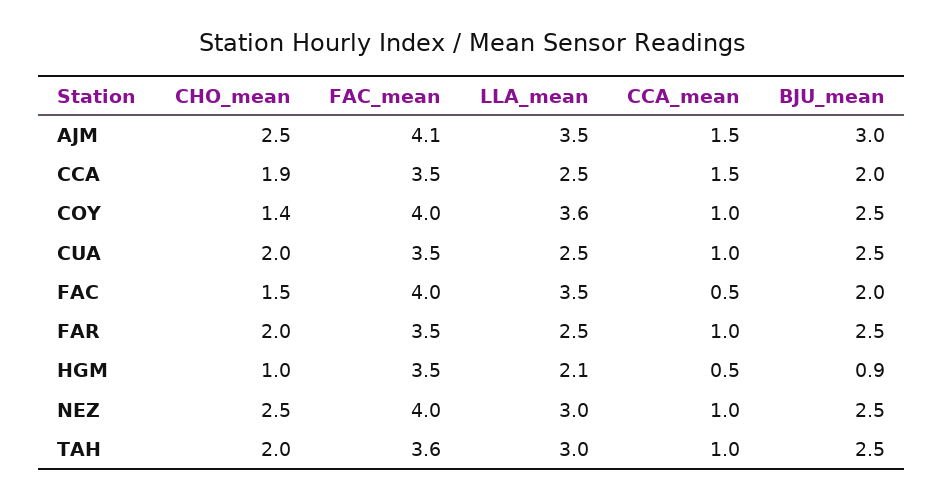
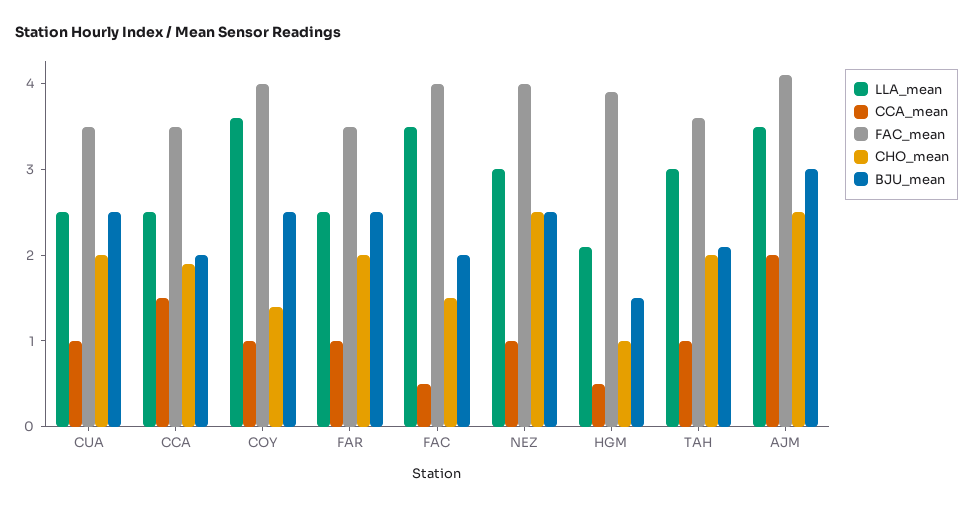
CCA_mean, AJM: 1.5 -> 2
FAC_mean, HGM: 3.5 -> 3.9
BJU_mean, HGM: 0.9 -> 1.5
BJU_mean, TAH: 2.5 -> 2.1

